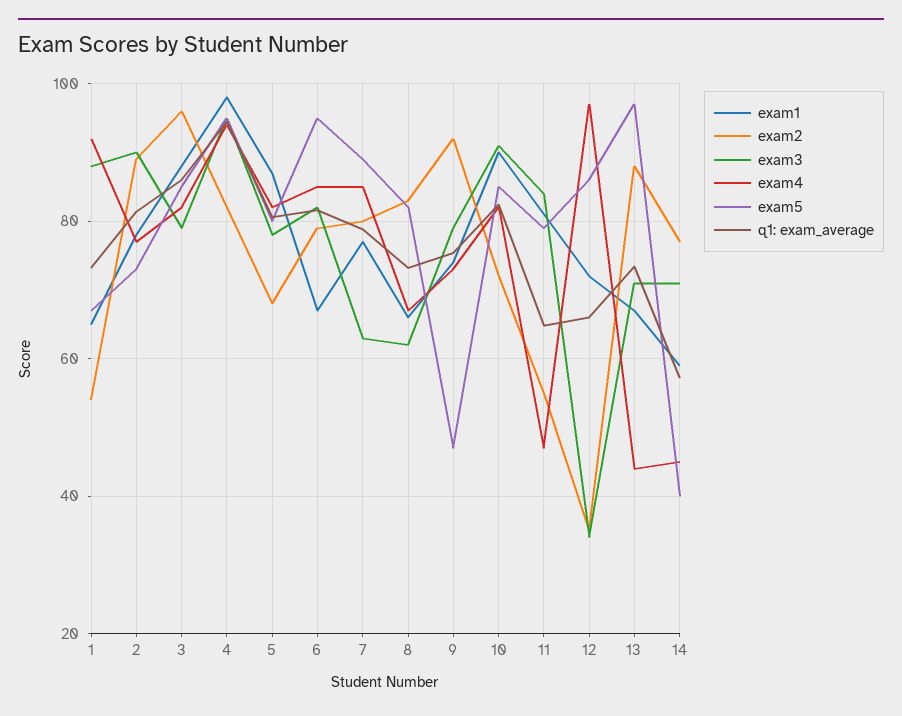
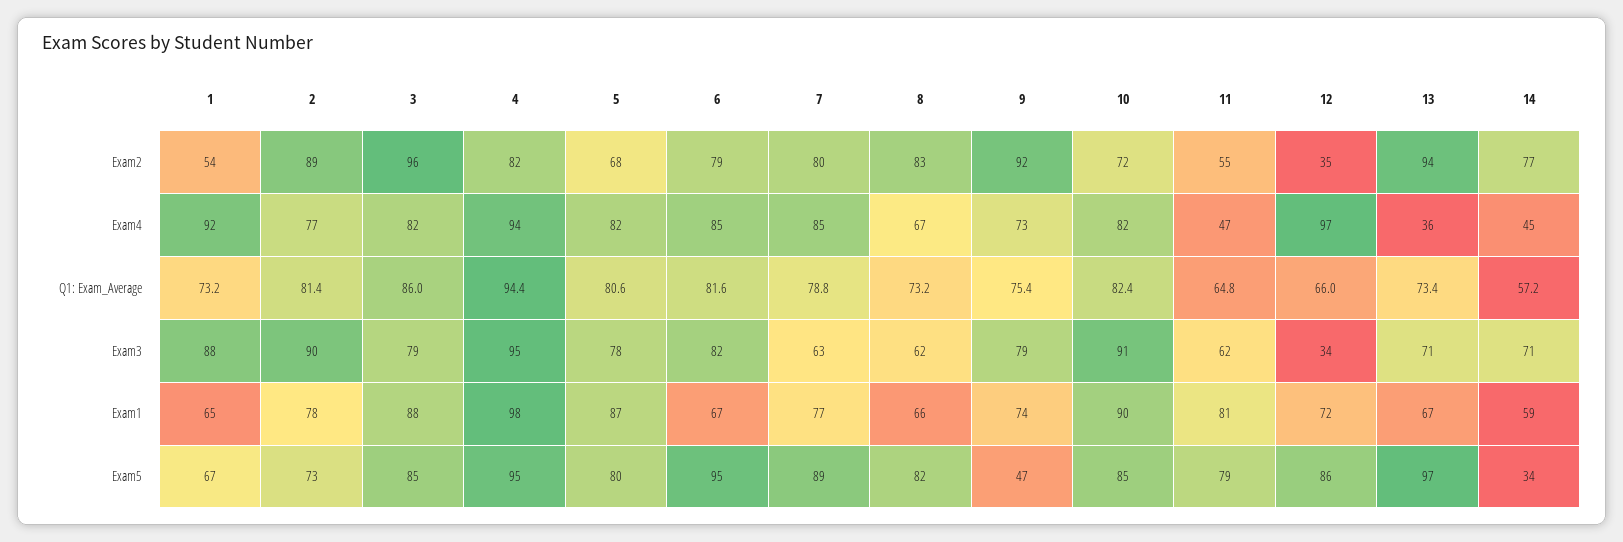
exam3, 11: 84 -> 62
exam2, 13: 88 -> 94
exam4, 13: 44 -> 36
exam5, 14: 40 -> 34

